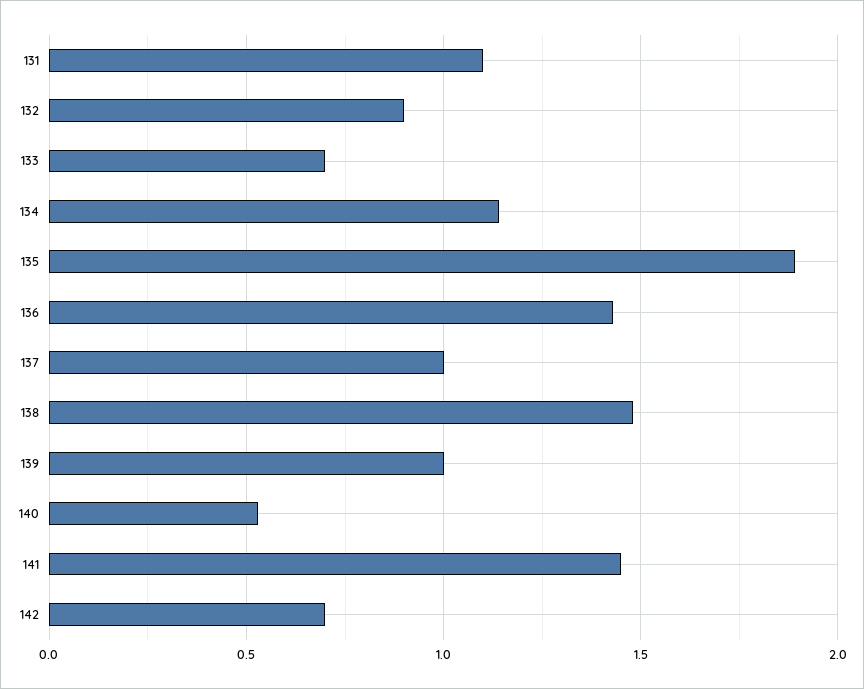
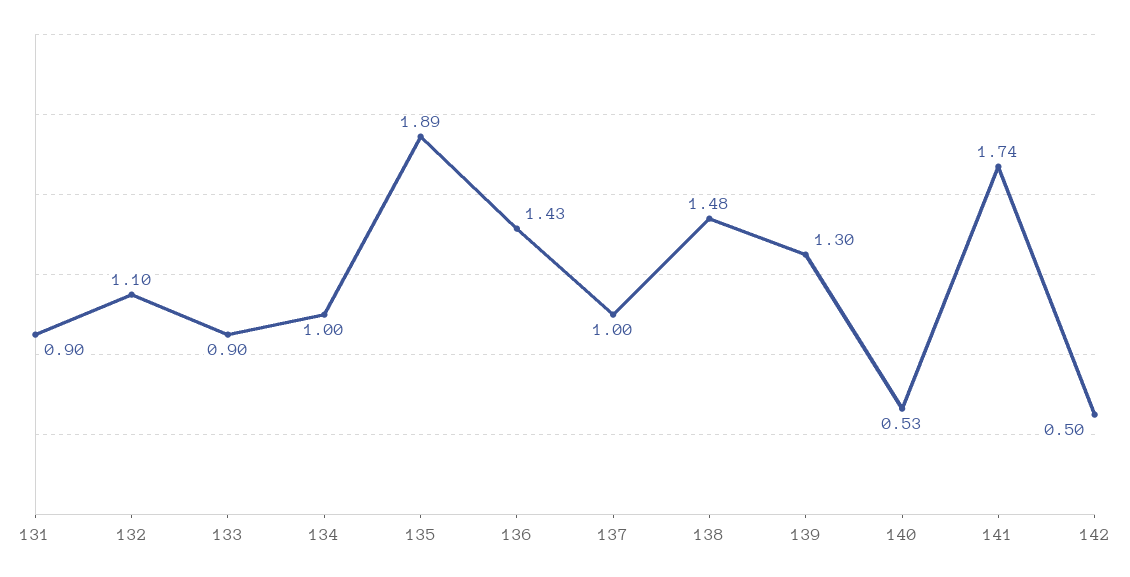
131: 1.1 -> 0.9
132: 0.9 -> 1.1
133: 0.7 -> 0.9
134: 1.15 -> 1
139: 1 -> 1.3
141: 1.45 -> 1.74
142: 0.7 -> 0.5

